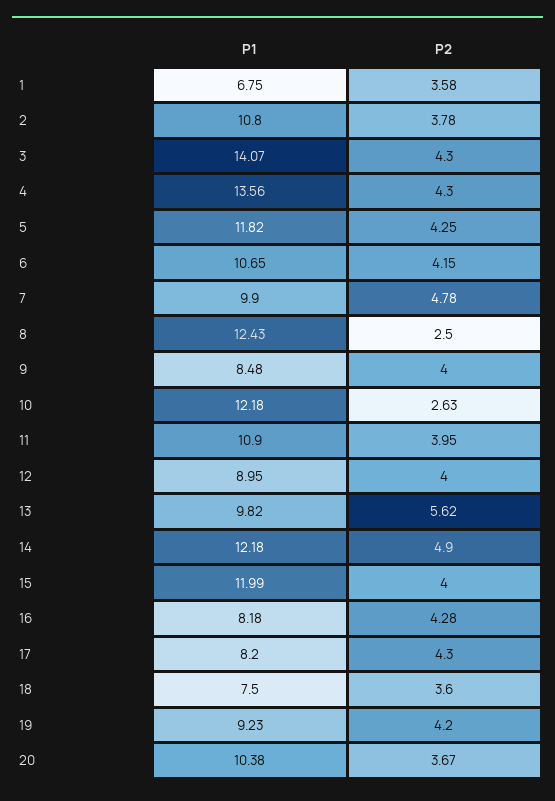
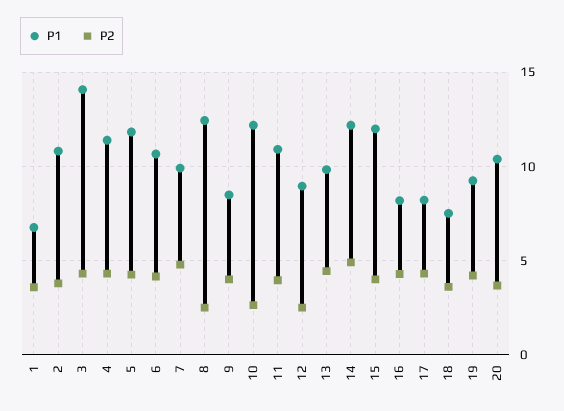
P1, 4: 13.56 -> 11.5
P2, 12: 4 -> 2.5
P2, 13: 5.62 -> 4.5

